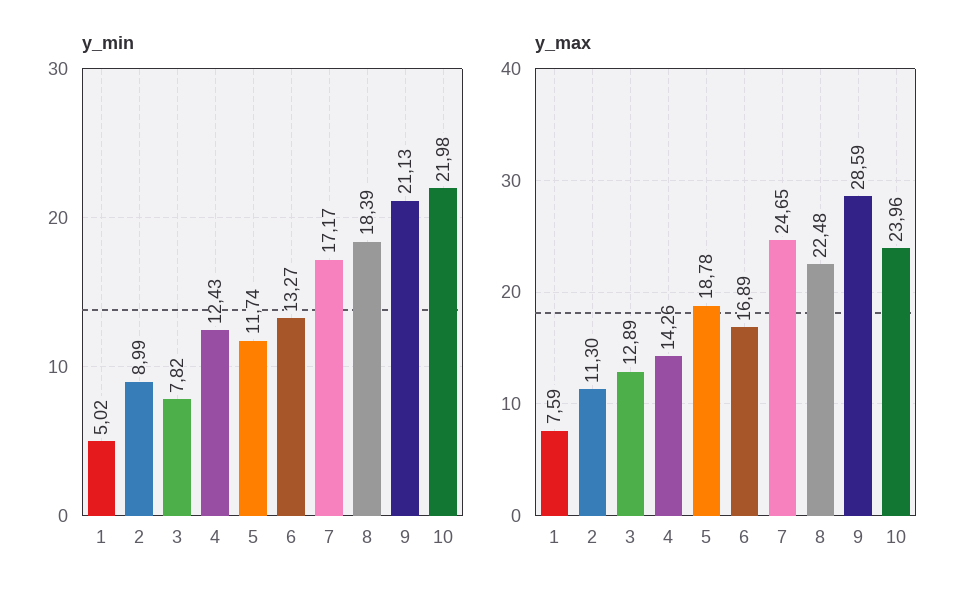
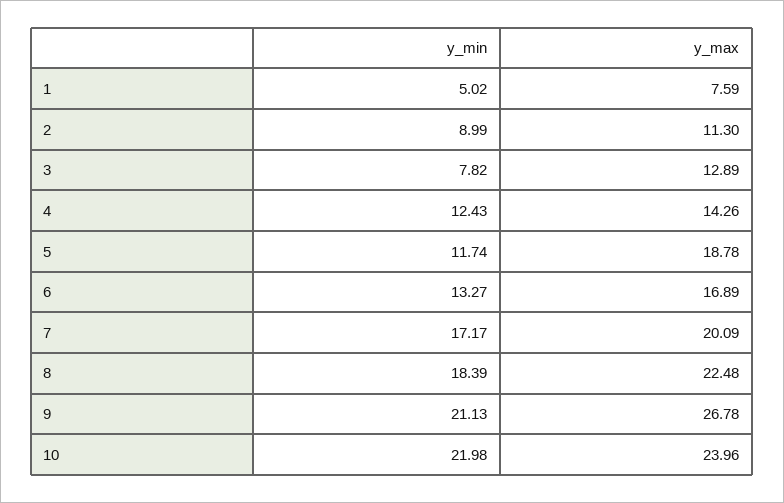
y_max, 7: 24.65 -> 20.09
y_max, 9: 28.59 -> 26.78

